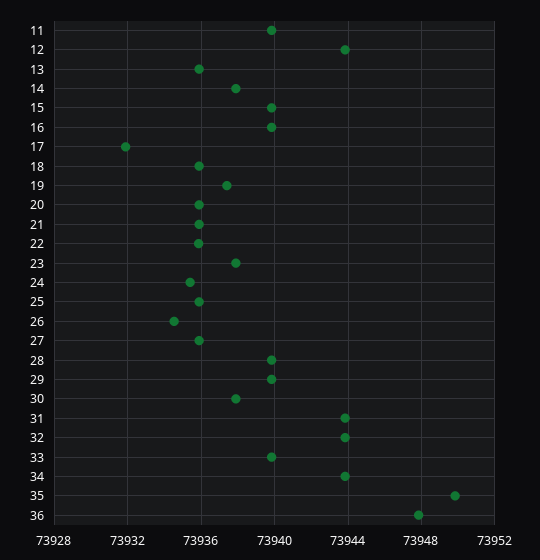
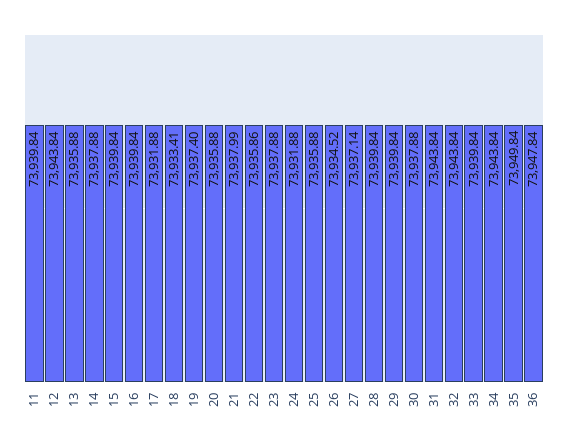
18: 73936 -> 73933.41
21: 73936 -> 73937.99
24: 73935.5 -> 73931.88
27: 73936 -> 73937.14

